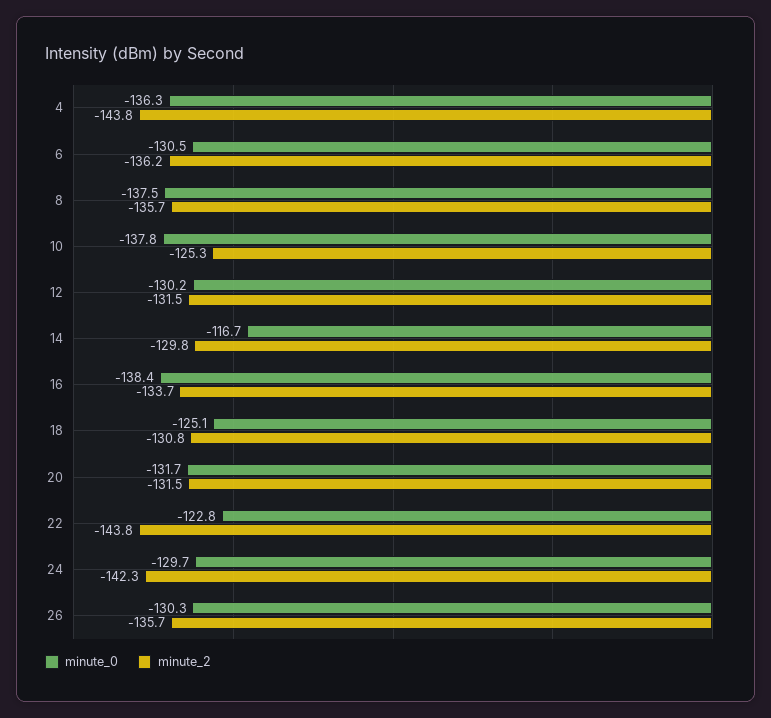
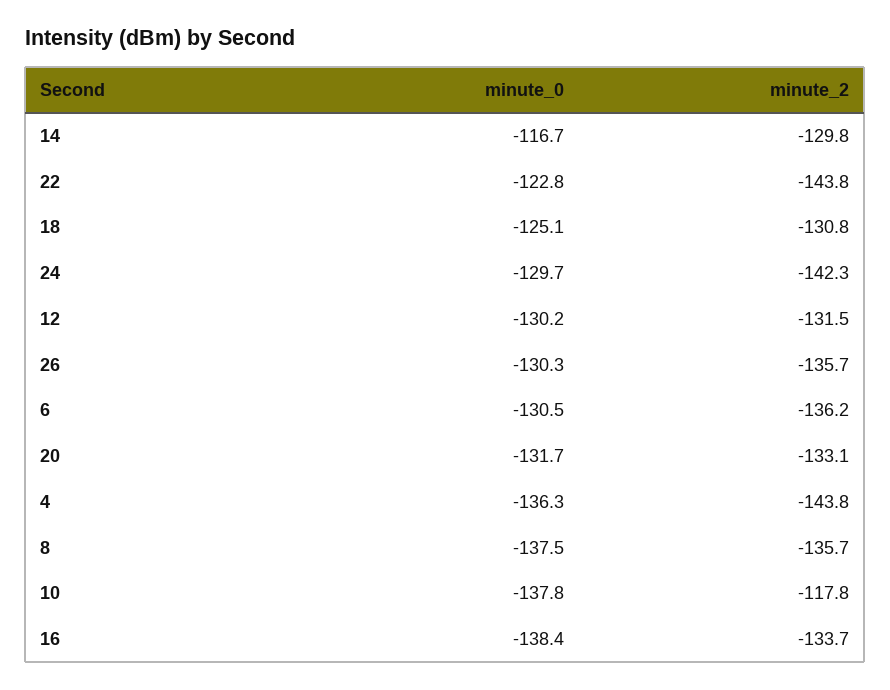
minute_2, 10: -125.3 -> -117.8
minute_2, 20: -131.5 -> -133.1

